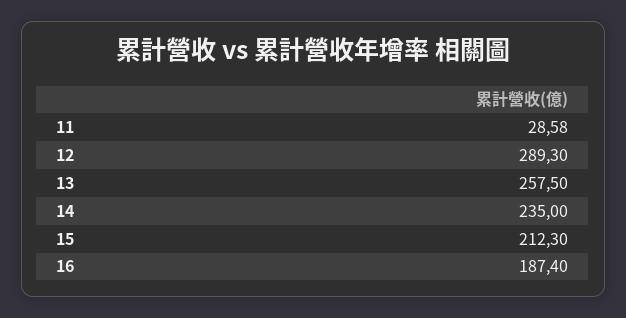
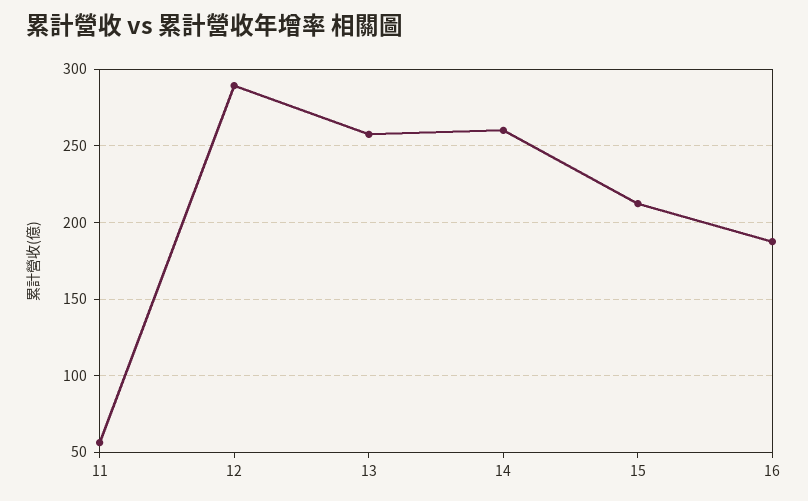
11: 28.58 -> 55
14: 235 -> 260

